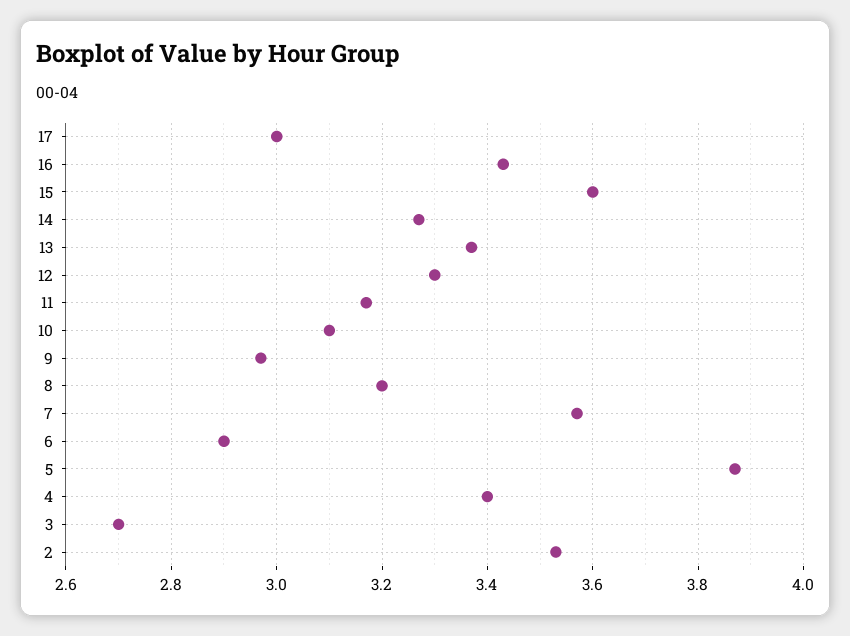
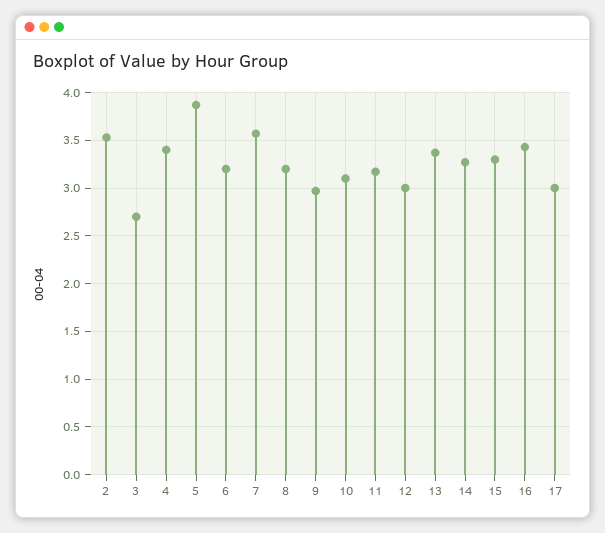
15: 3.6 -> 3.3
12: 3.3 -> 3
6: 2.9 -> 3.2

